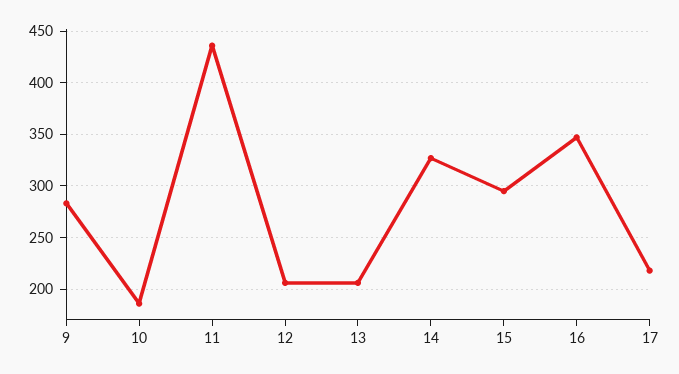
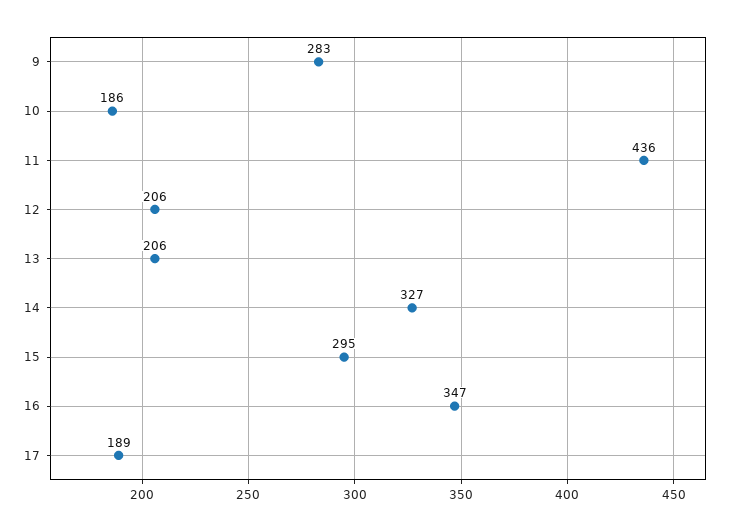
17: 220 -> 189

